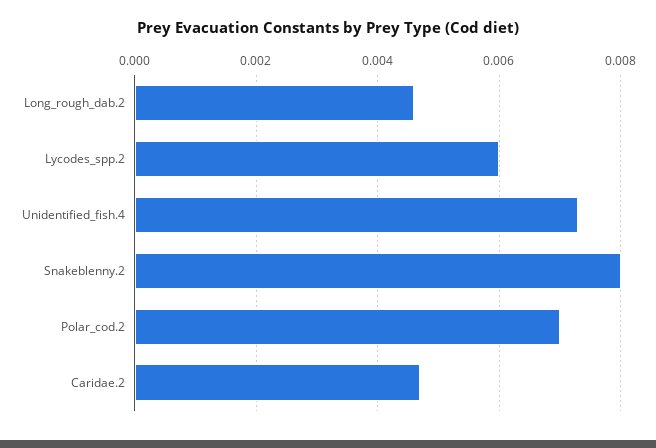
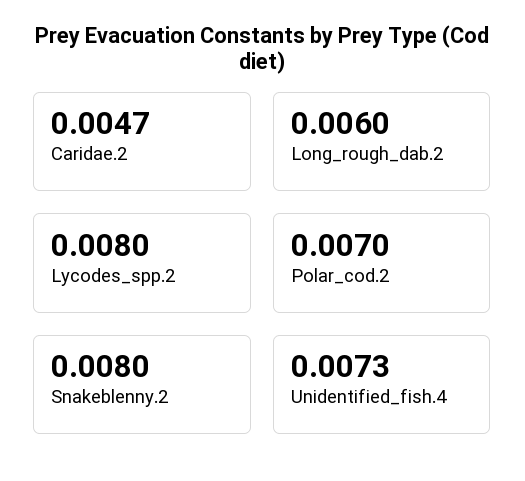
Long_rough_dab.2: 0.0045 -> 0.006
Lycodes_spp.2: 0.006 -> 0.008

